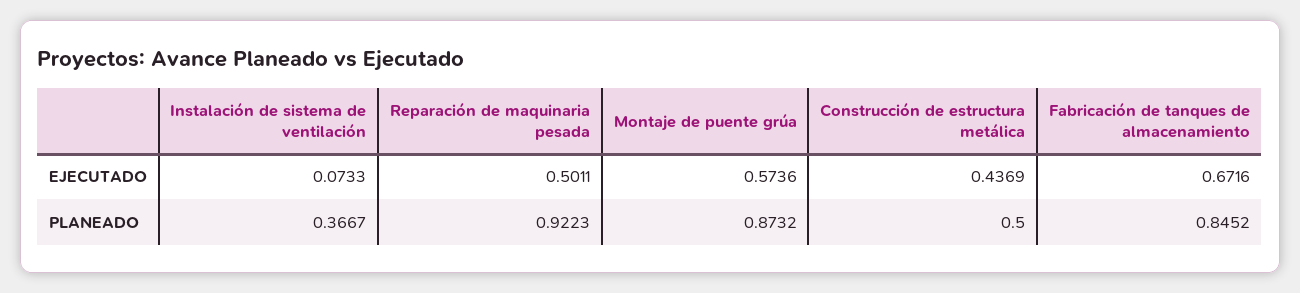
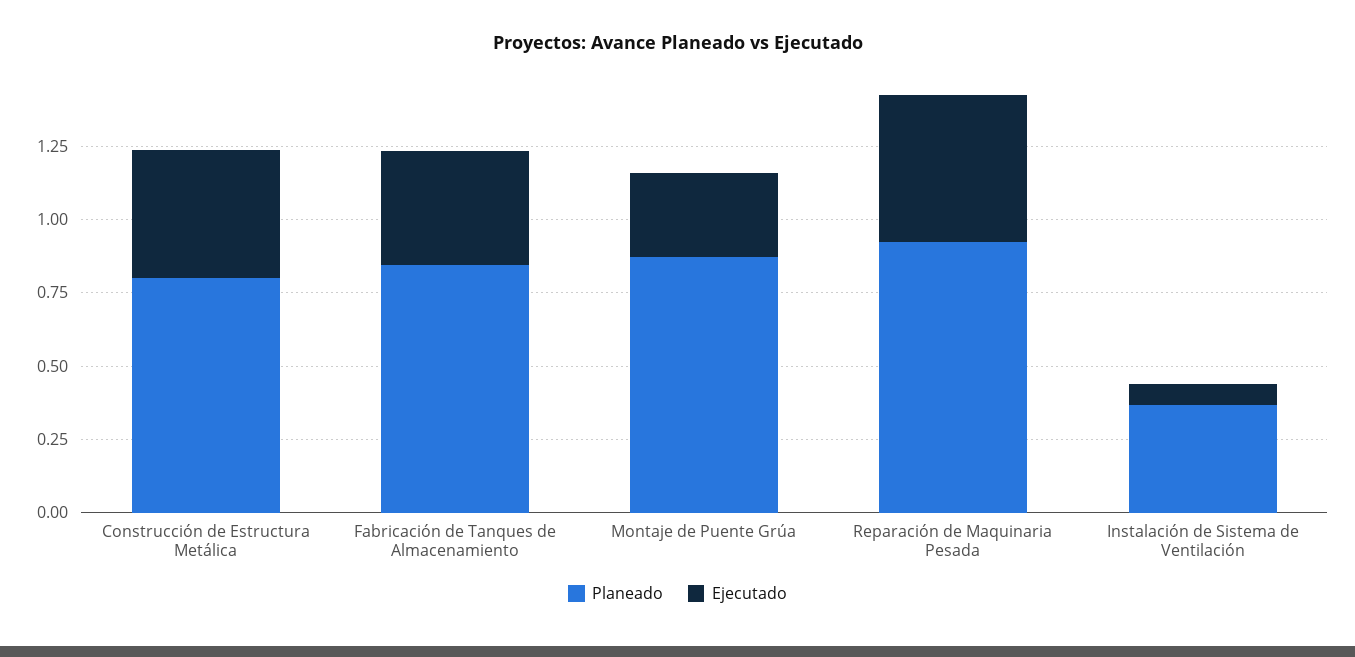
EJECUTADO, Montaje de puente grúa: 0.5736 -> 0.3
EJECUTADO, Fabricación de tanques de almacenamiento: 0.6716 -> 0.4
PLANEADO, Construcción de estructura metálica: 0.5 -> 0.8

